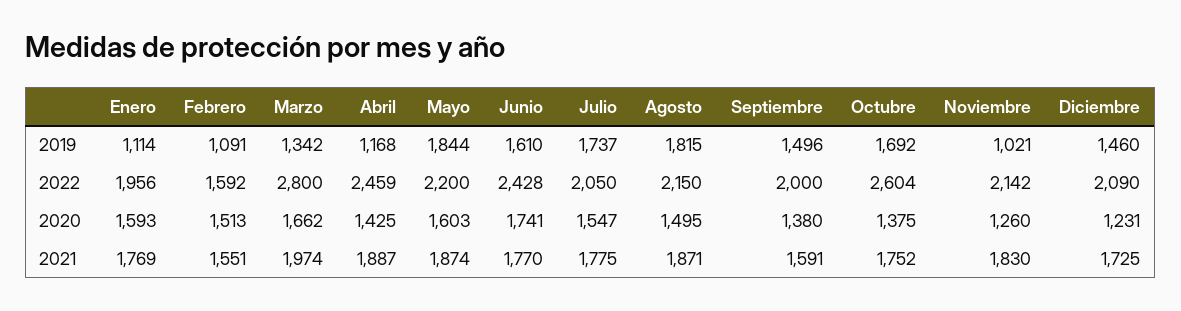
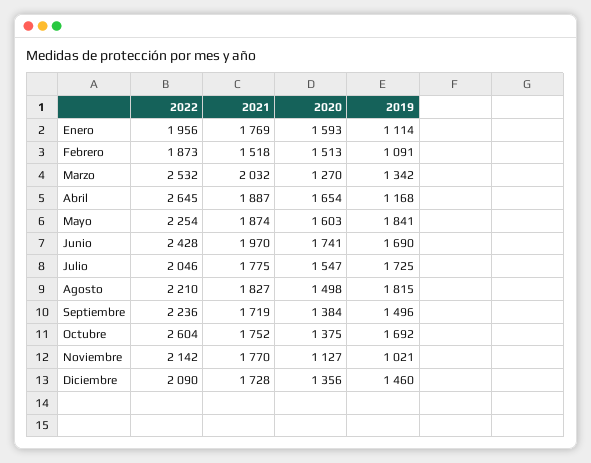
Mayo, 2019: 1844 -> 1841
Junio, 2019: 1610 -> 1690
Julio, 2019: 1737 -> 1725
Febrero, 2022: 1592 -> 1873
Marzo, 2022: 2800 -> 2532
Abril, 2022: 2459 -> 2645
Mayo, 2022: 2200 -> 2254
Julio, 2022: 2050 -> 2046
Agosto, 2022: 2150 -> 2210
Septiembre, 2022: 2000 -> 2236
Marzo, 2020: 1662 -> 1270
Abril, 2020: 1425 -> 1654
Agosto, 2020: 1495 -> 1498
Septiembre, 2020: 1380 -> 1384
Noviembre, 2020: 1260 -> 1127
Diciembre, 2020: 1231 -> 1356
Febrero, 2021: 1551 -> 1518
Marzo, 2021: 1974 -> 2032
Junio, 2021: 1770 -> 1970
Agosto, 2021: 1871 -> 1827
Septiembre, 2021: 1591 -> 1719
Noviembre, 2021: 1830 -> 1770
Diciembre, 2021: 1725 -> 1728

